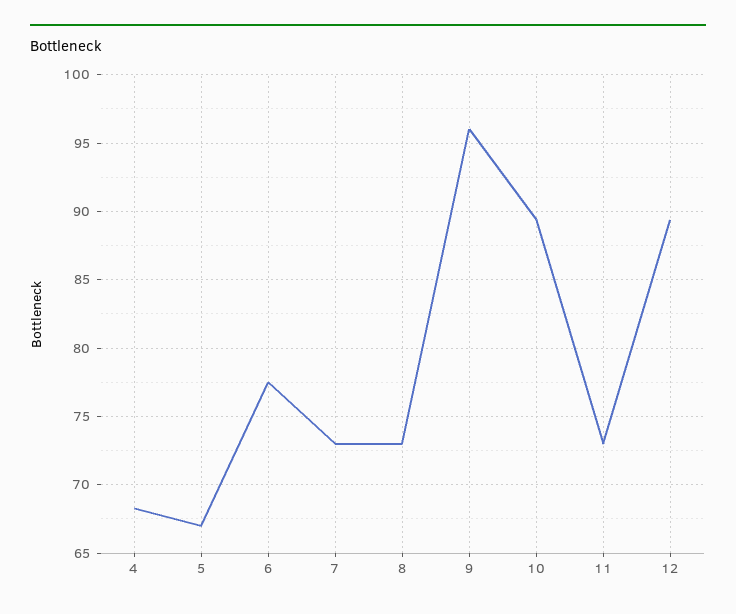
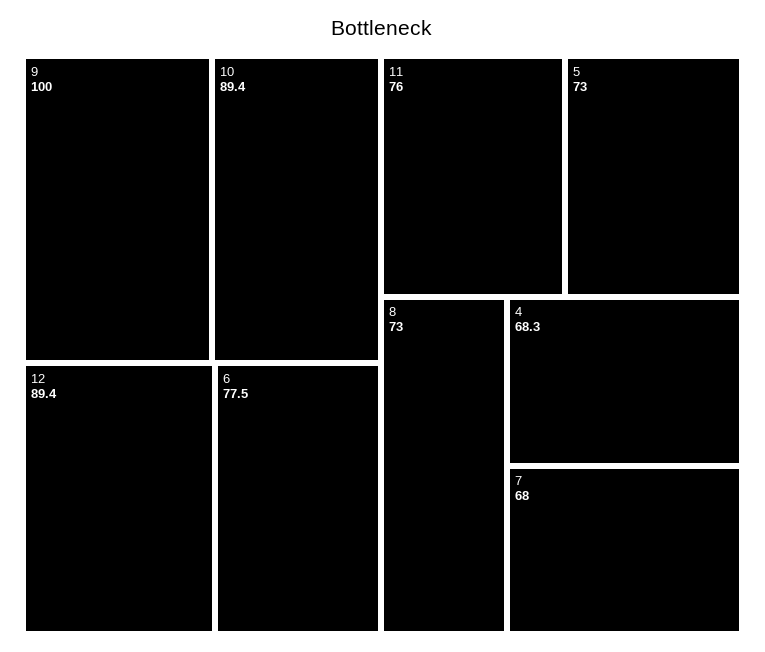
5: 67 -> 73
7: 73 -> 68
9: 96 -> 100
11: 73 -> 76

